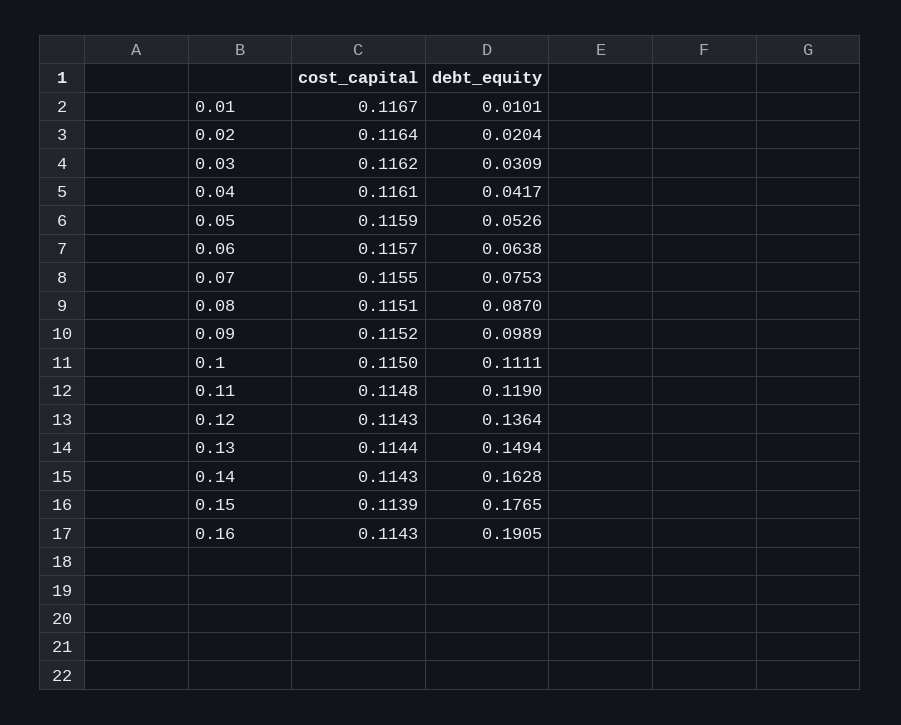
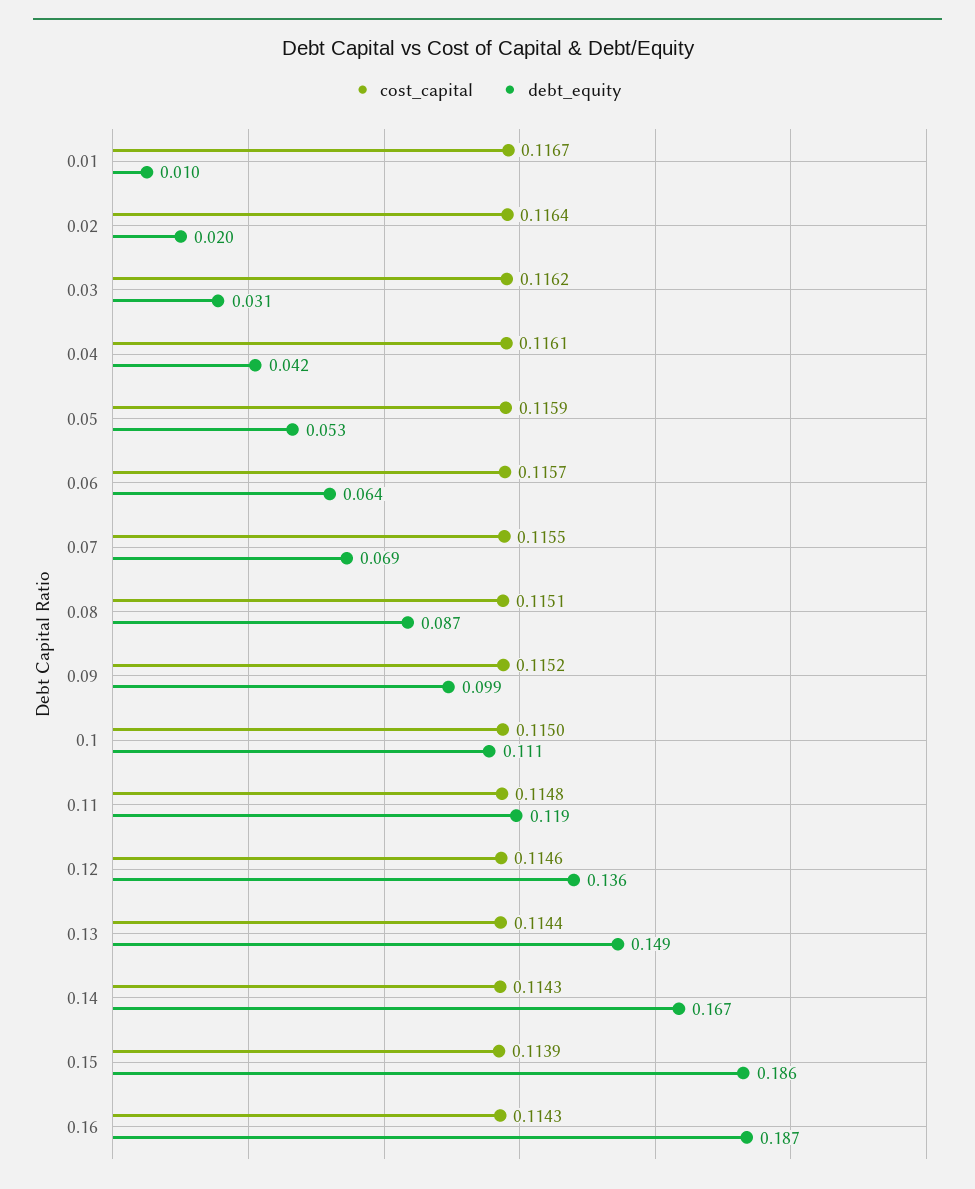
debt_equity, 0.07: 0.0753 -> 0.069
cost_capital, 0.12: 0.1143 -> 0.1146
debt_equity, 0.14: 0.1628 -> 0.167
debt_equity, 0.15: 0.1765 -> 0.186
debt_equity, 0.16: 0.1905 -> 0.187

